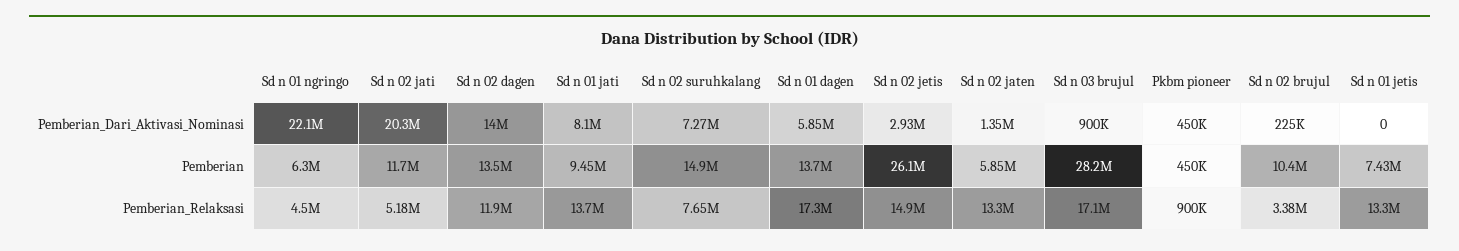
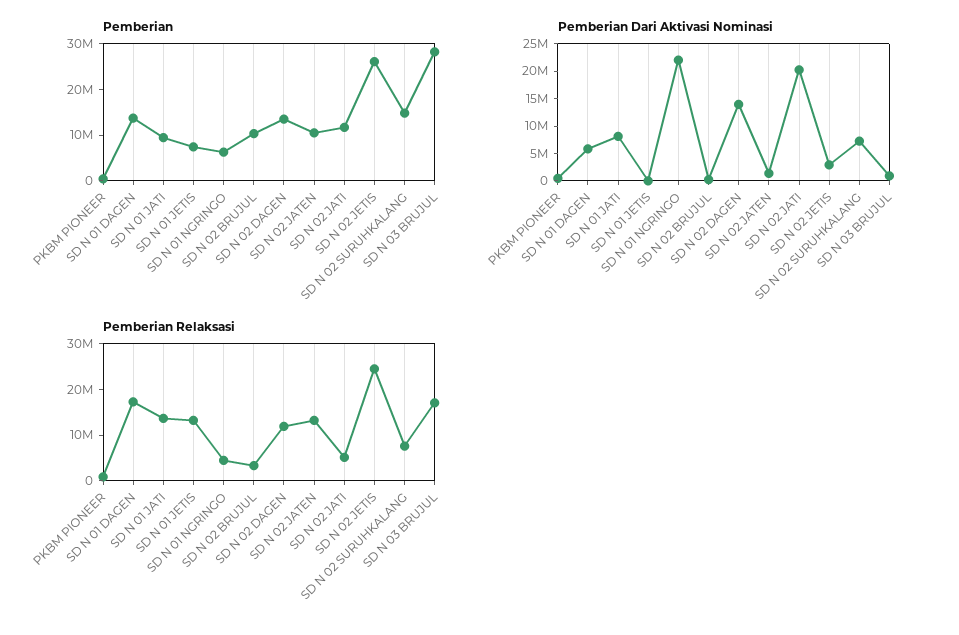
Pemberian, Sd n 02 jaten: 5850000 -> 10000000
Pemberian_Relaksasi, Sd n 02 jetis: 14900000 -> 24000000

